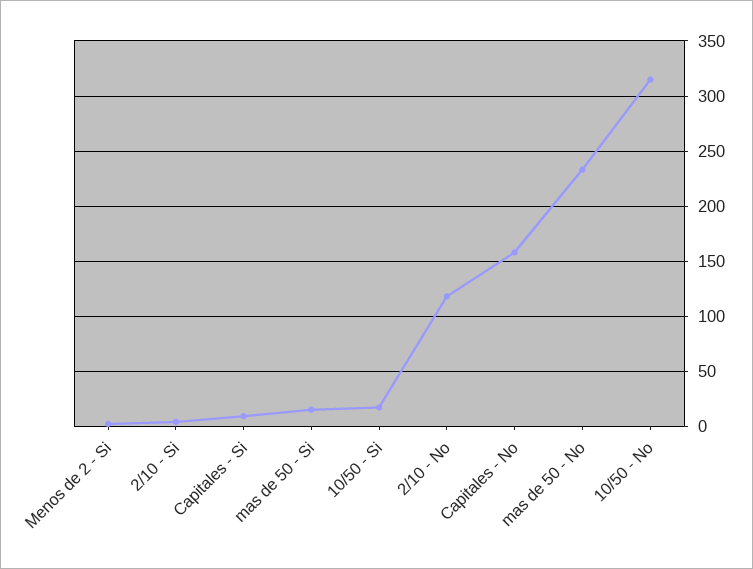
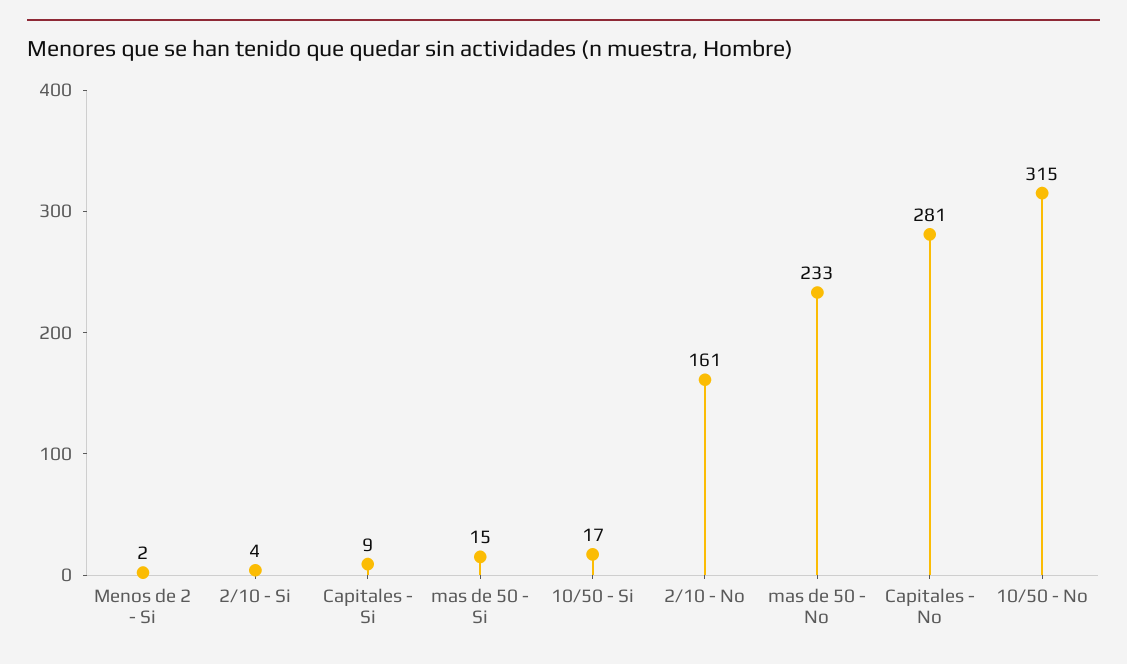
2/10 - No: 120 -> 161
Capitales - No: 160 -> 281

